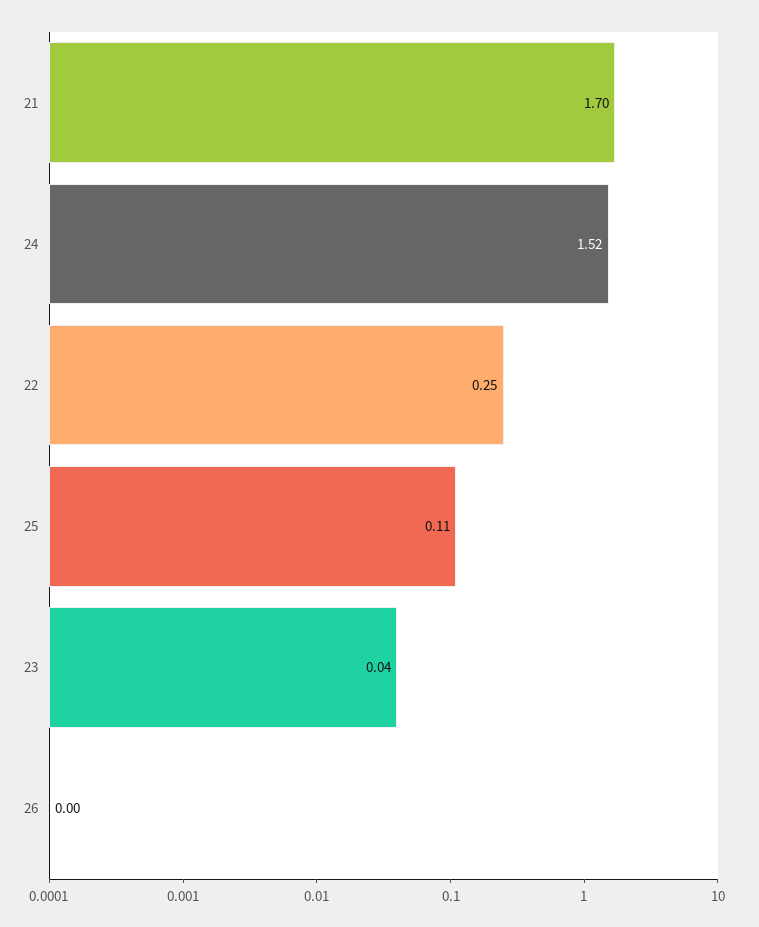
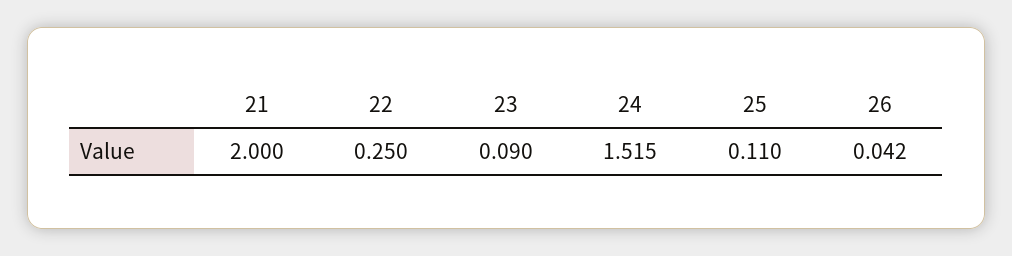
21: 1.7 -> 2
23: 0.04 -> 0.09
26: 0 -> 0.042

